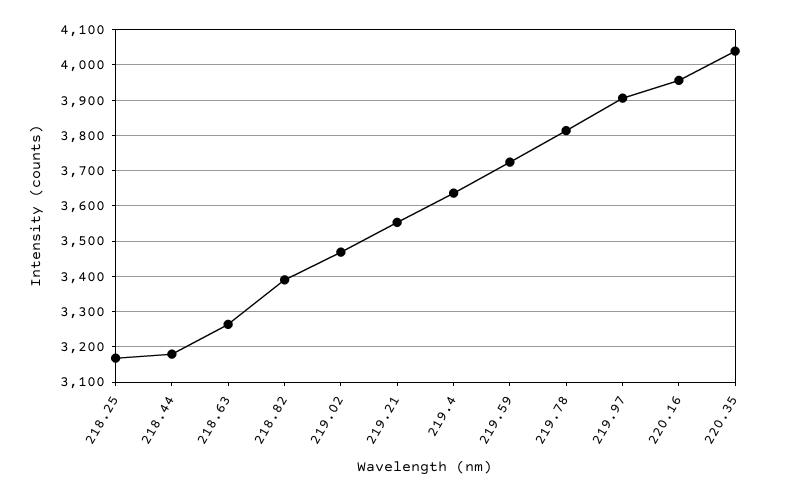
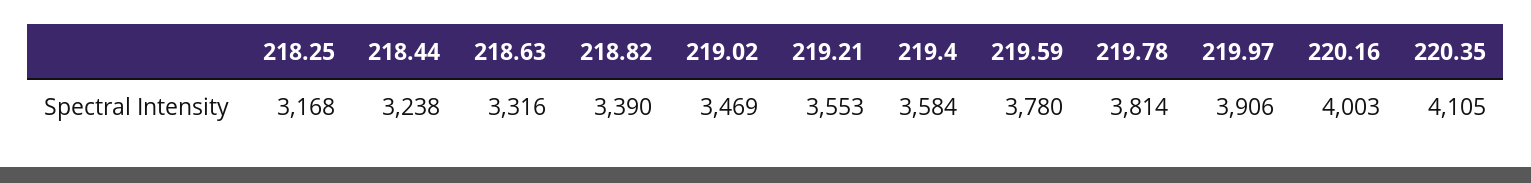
218.44: 3180 -> 3238
218.63: 3260 -> 3316
219.4: 3640 -> 3584
219.59: 3720 -> 3780
220.16: 3960 -> 4003
220.35: 4040 -> 4105

